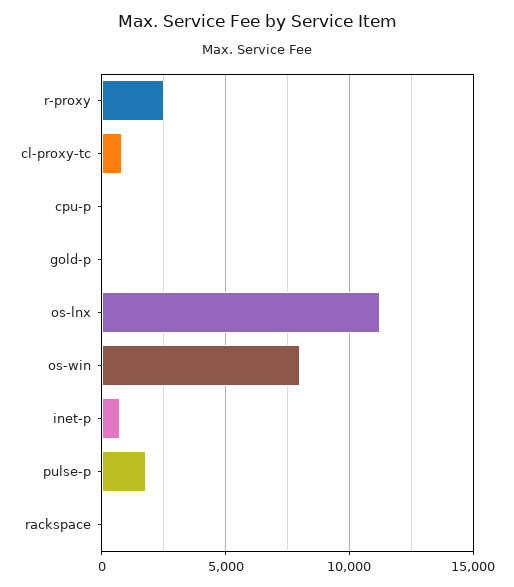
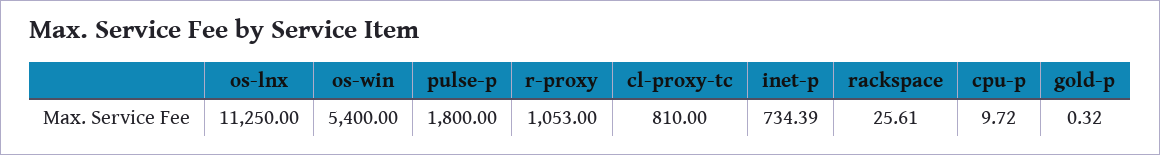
r-proxy: 2500 -> 1053
os-win: 8000 -> 5400

